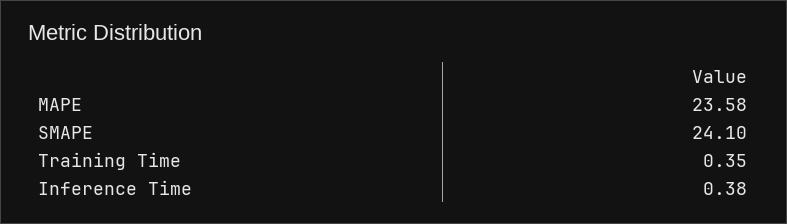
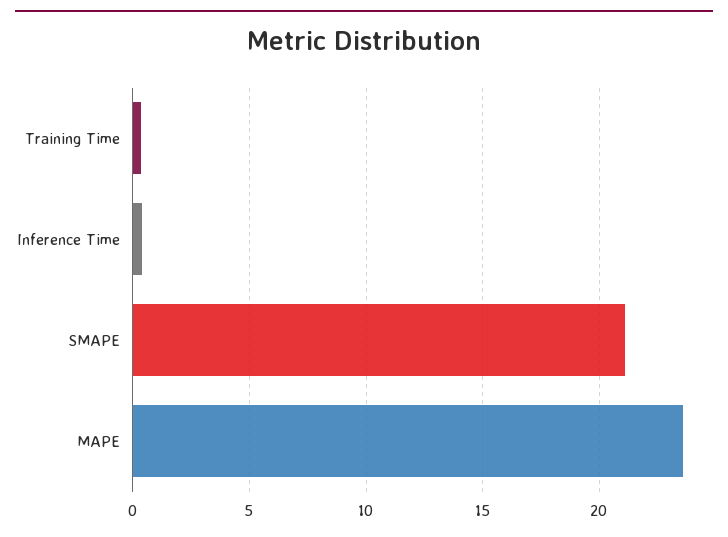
SMAPE: 24.1 -> 21

